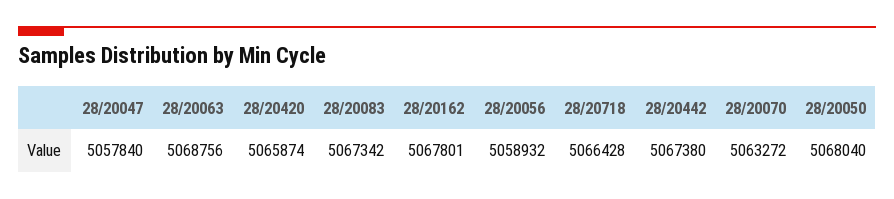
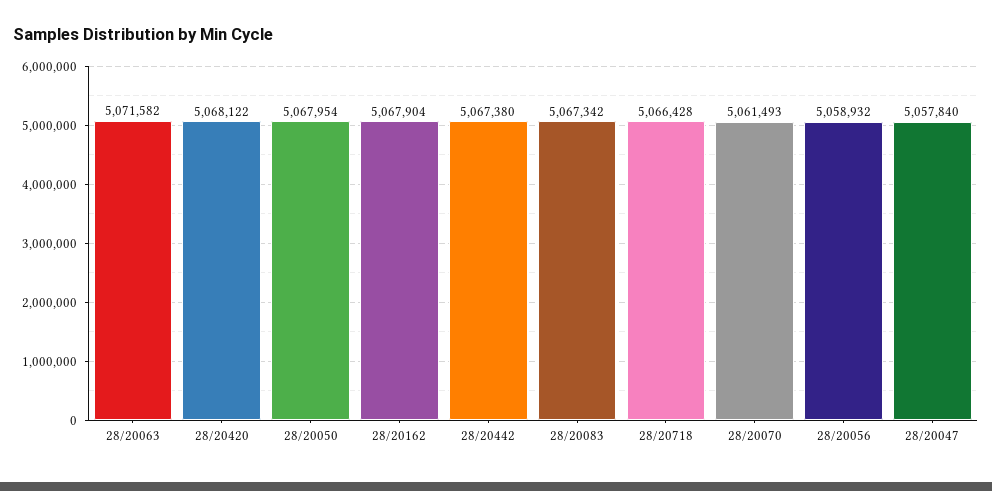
28/20063: 5068756 -> 5071582
28/20420: 5065874 -> 5068122
28/20162: 5067801 -> 5067904
28/20070: 5063272 -> 5061493
28/20050: 5068040 -> 5067954

